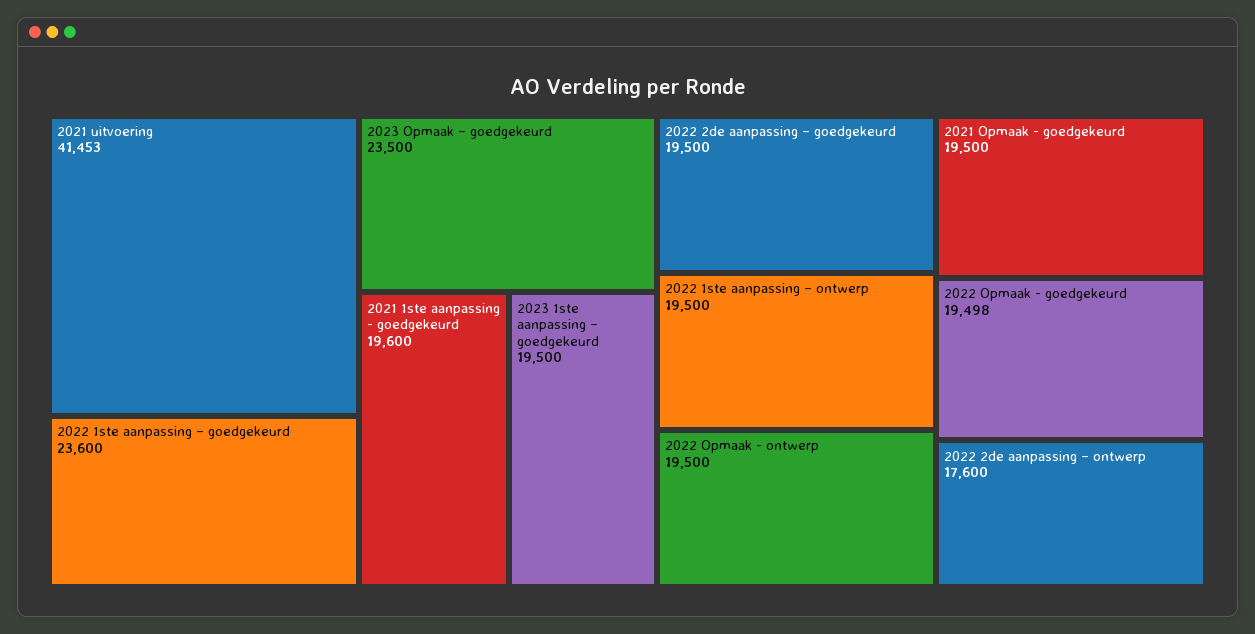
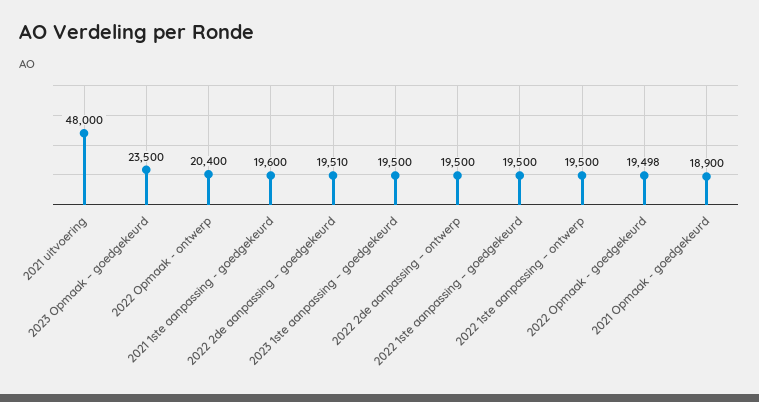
2021 uitvoering: 41453 -> 48000
2022 1ste aanpassing – goedgekeurd: 23600 -> 19500
2022 2de aanpassing – goedgekeurd: 19500 -> 19510
2022 Opmaak - ontwerp: 19500 -> 20400
2021 Opmaak - goedgekeurd: 19500 -> 18900
2022 2de aanpassing – ontwerp: 17600 -> 19500

